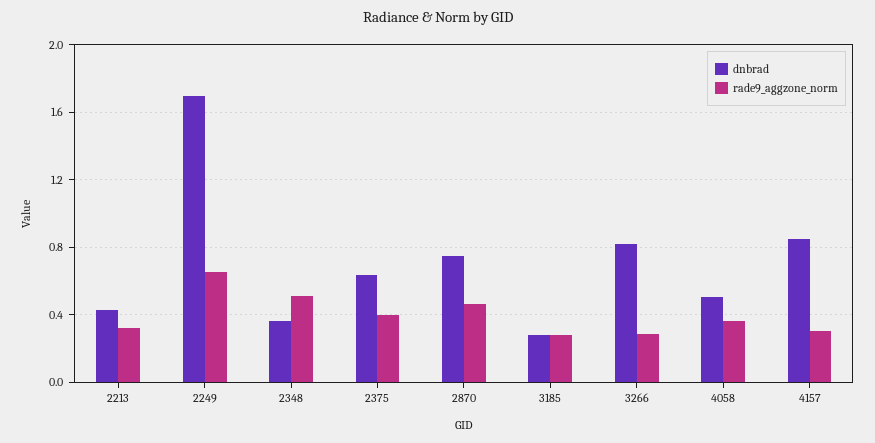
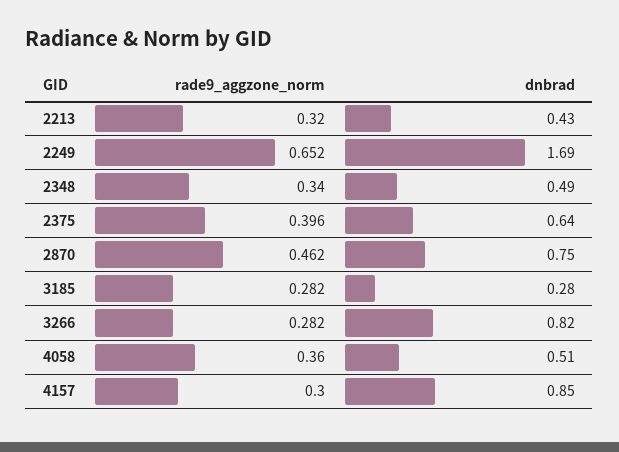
dnbrad, 2348: 0.35 -> 0.49
rade9_aggzone_norm, 2348: 0.5 -> 0.34

